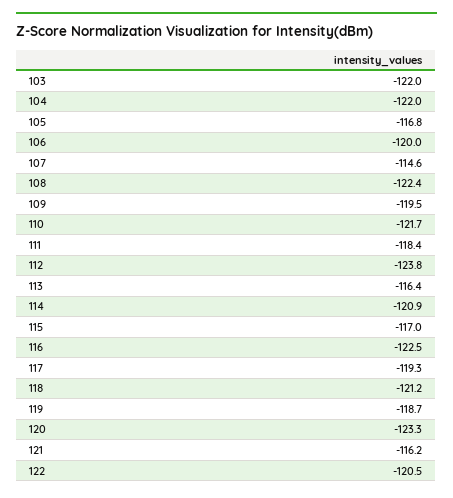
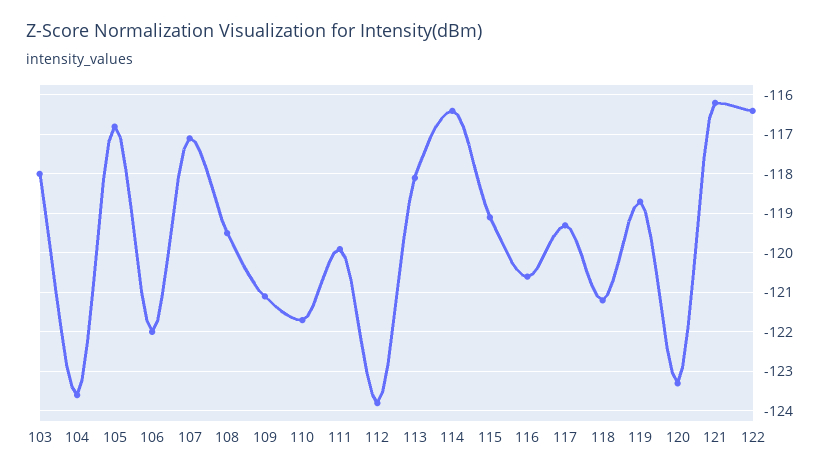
103: -122 -> -118
104: -122 -> -123.5
106: -120 -> -122
107: -114.6 -> -117
108: -122.4 -> -119.5
109: -119.5 -> -121
111: -118.4 -> -120
113: -116.4 -> -118
114: -120.9 -> -116.5
115: -117 -> -119
116: -122.5 -> -120.5
122: -120.5 -> -116.5

